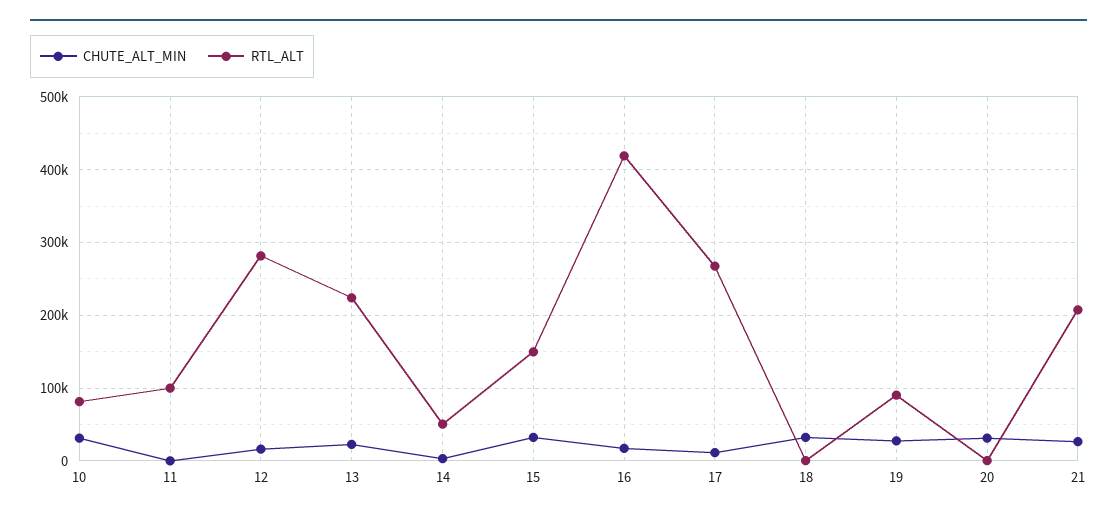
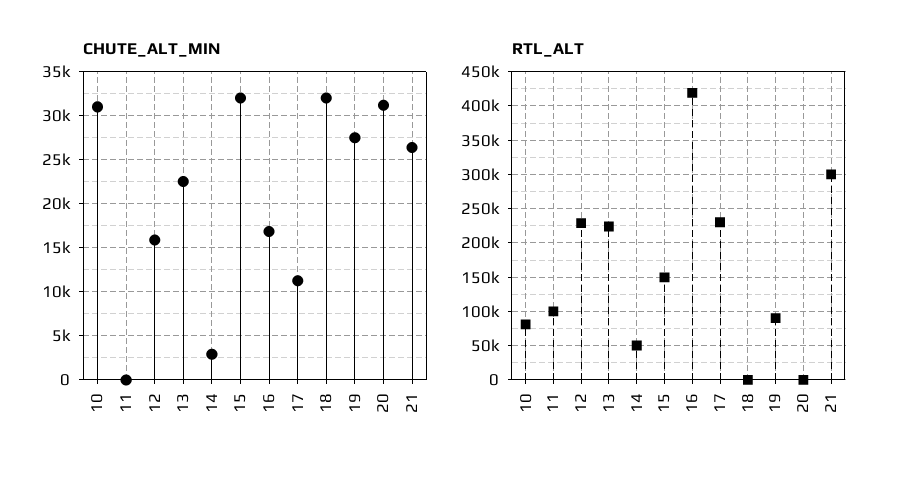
RTL_ALT, 12: 280000 -> 230000
RTL_ALT, 17: 270000 -> 230000
RTL_ALT, 21: 210000 -> 300000

